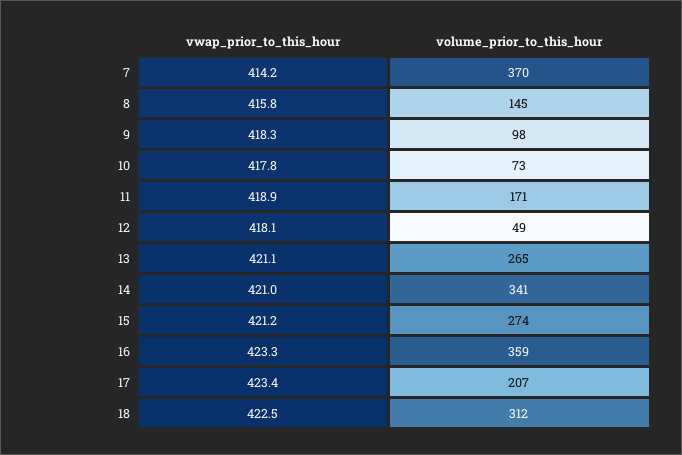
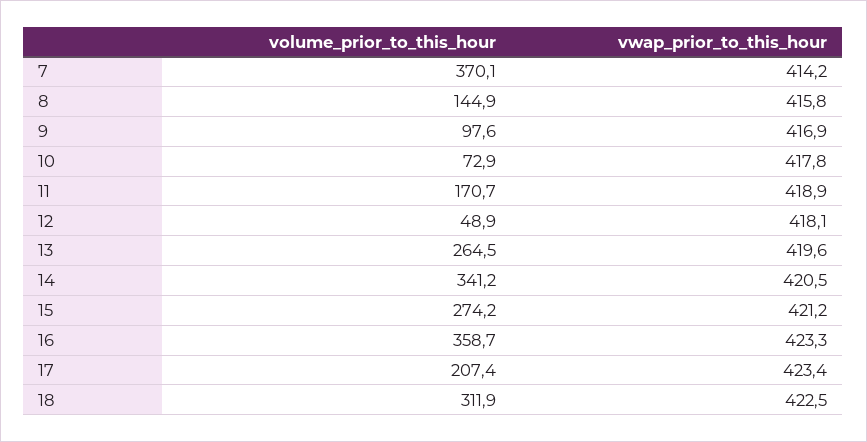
vwap_prior_to_this_hour, 9: 418.3 -> 416.9
vwap_prior_to_this_hour, 13: 421.1 -> 419.6
vwap_prior_to_this_hour, 14: 421 -> 420.5

